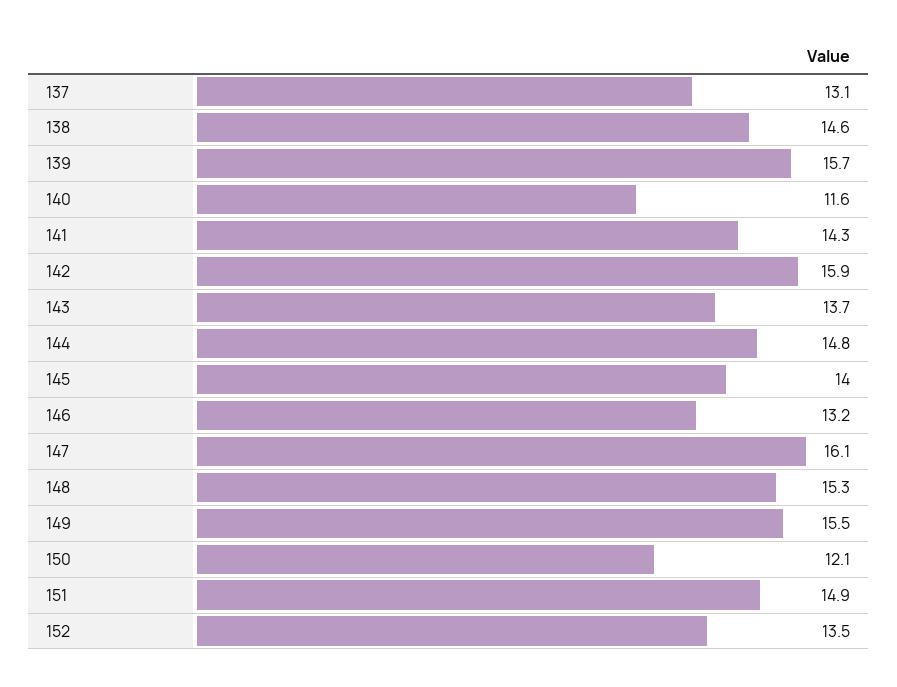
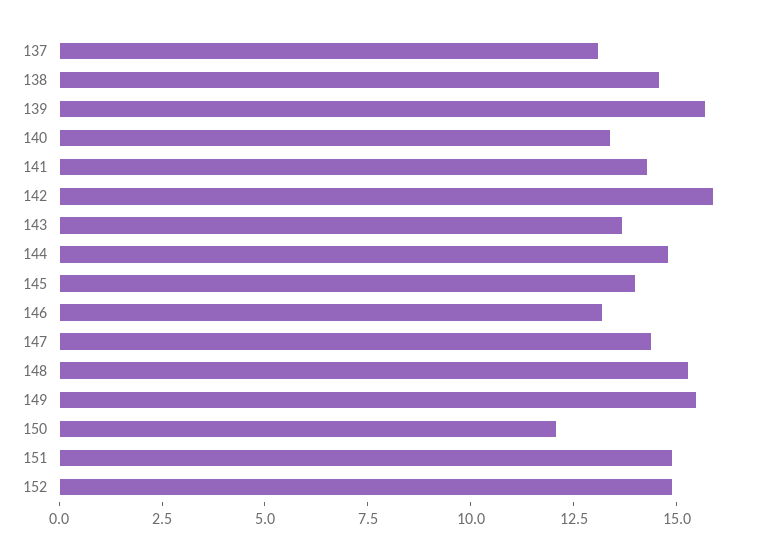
140: 11.6 -> 13.5
147: 16.1 -> 14.5
152: 13.5 -> 15

